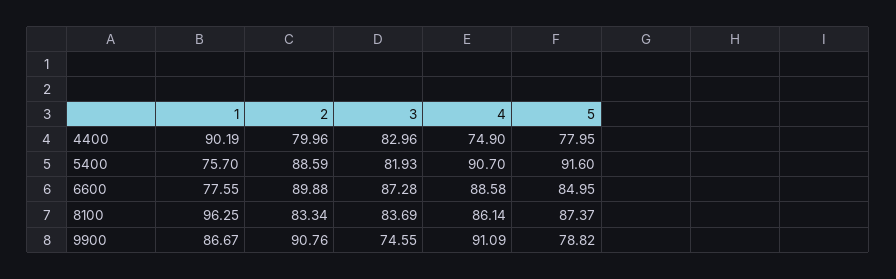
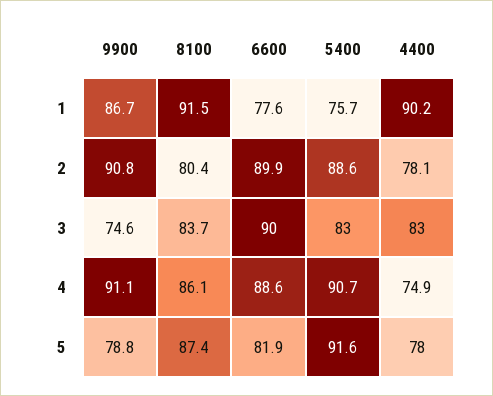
2, 4400: 79.96 -> 78.1
3, 5400: 81.93 -> 83
3, 6600: 87.28 -> 90
5, 6600: 84.95 -> 81.9
1, 8100: 96.25 -> 91.5
2, 8100: 83.34 -> 80.4

